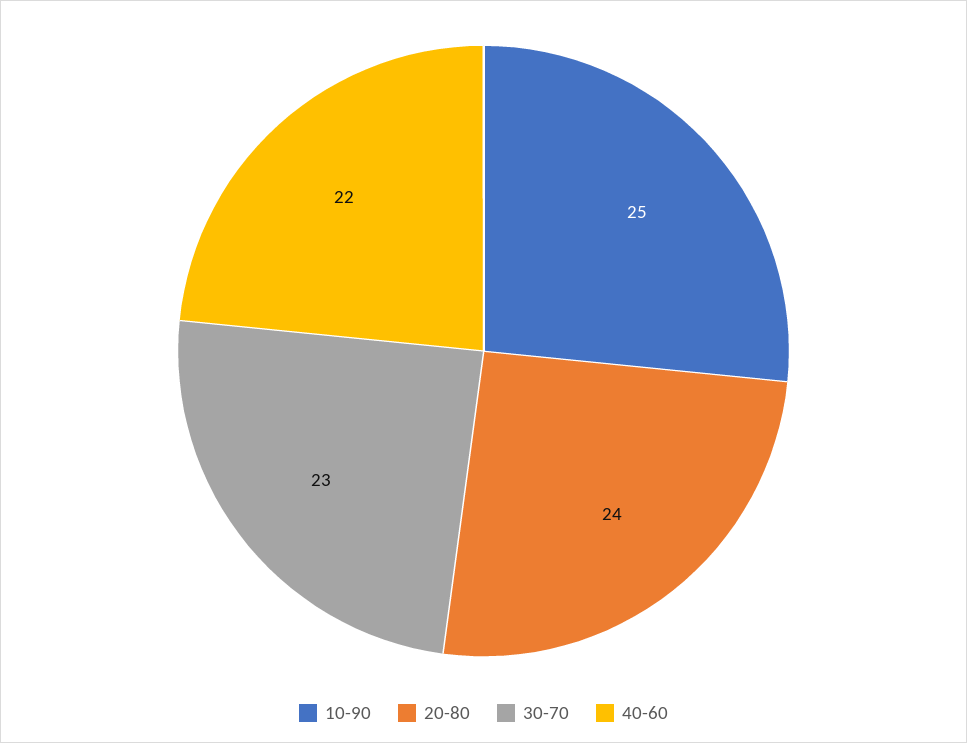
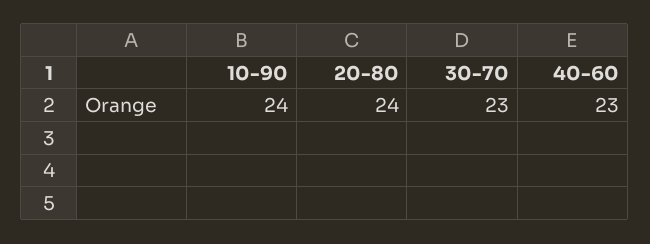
10-90: 25 -> 24
40-60: 22 -> 23

